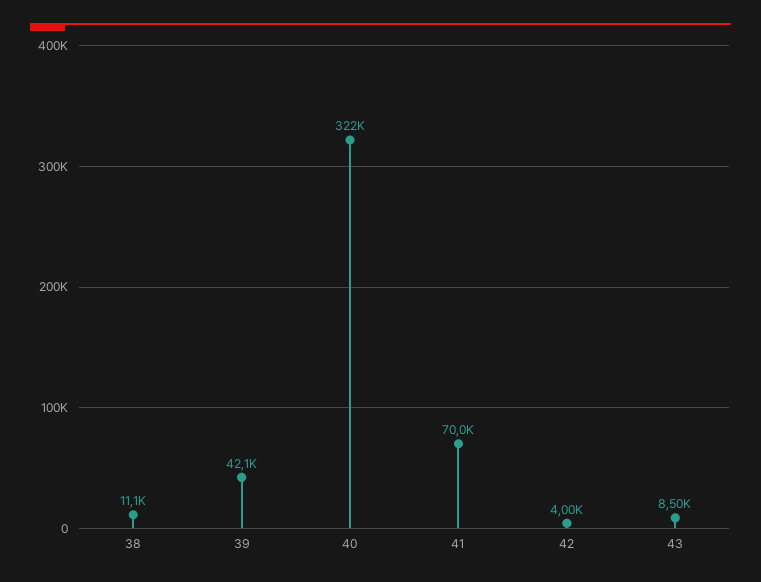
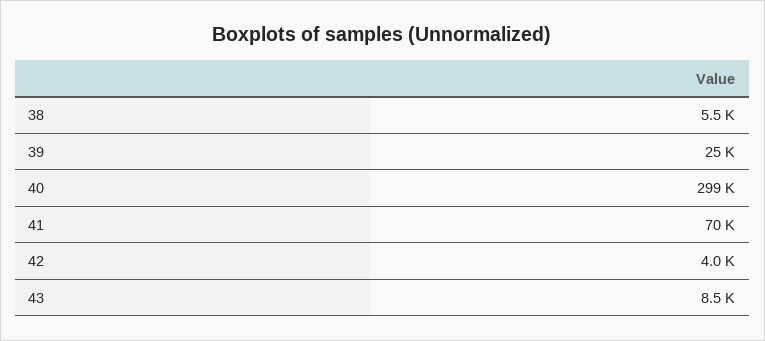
38: 11100 -> 5500
39: 42100 -> 25000
40: 322000 -> 299000

